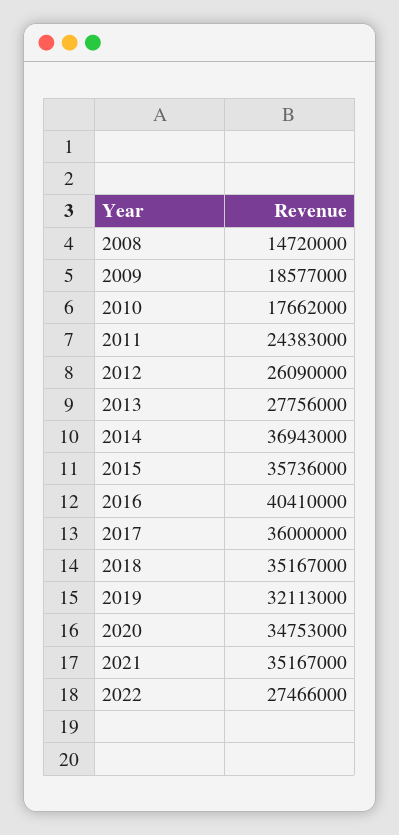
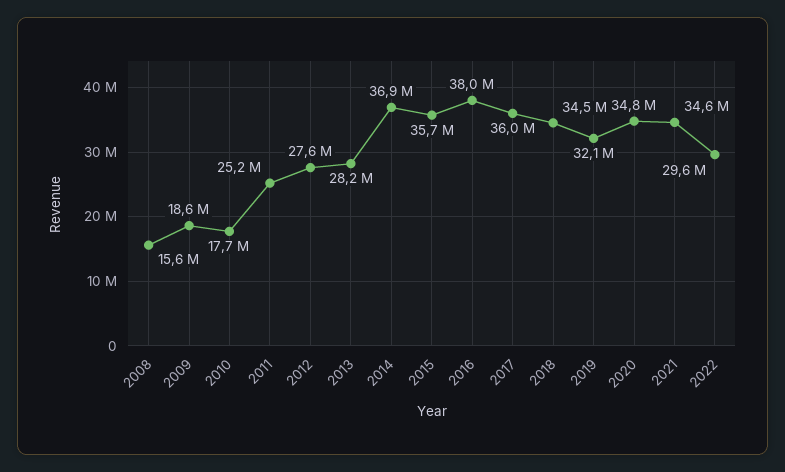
2008: 14720000 -> 15600000
2011: 24383000 -> 25200000
2012: 26090000 -> 27600000
2013: 27756000 -> 28200000
2016: 40410000 -> 38000000
2018: 35167000 -> 34500000
2021: 35167000 -> 34600000
2022: 27466000 -> 29600000

